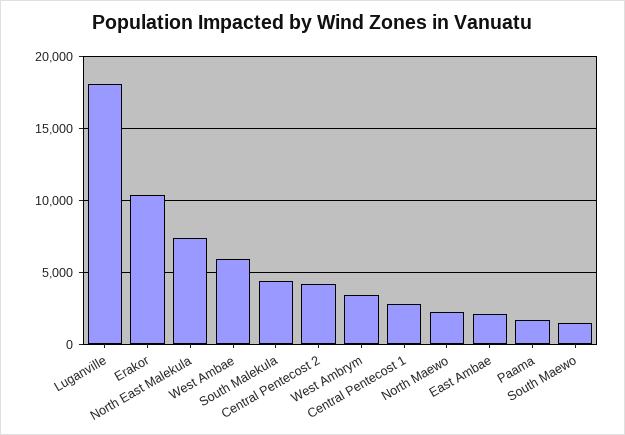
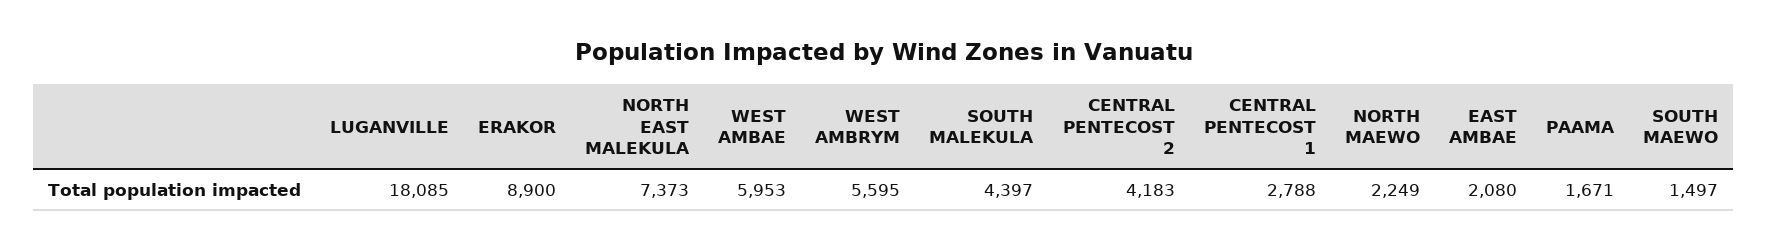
Erakor: 10500 -> 8900
West Ambrym: 3500 -> 5595

